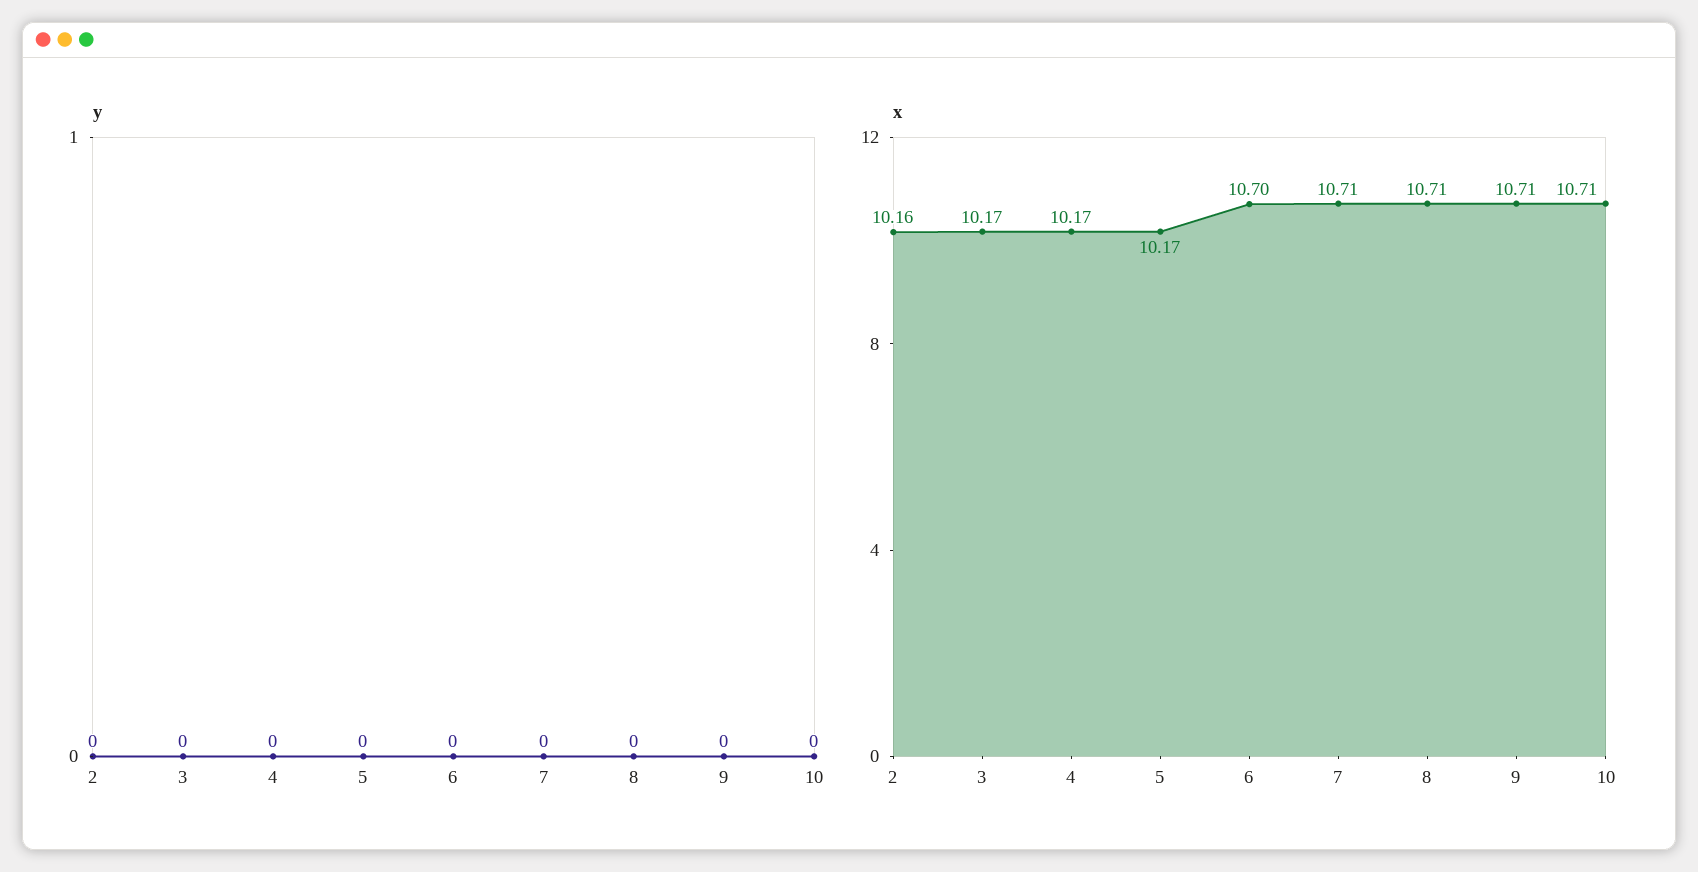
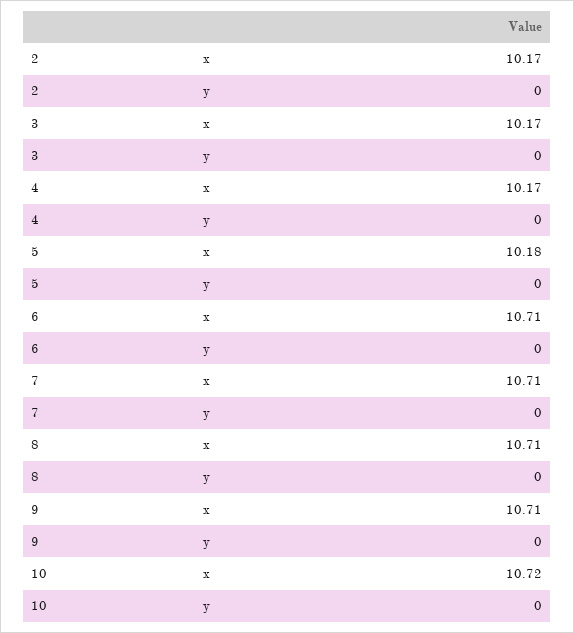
x, 2: 10.16 -> 10.17
x, 5: 10.17 -> 10.18
x, 6: 10.7 -> 10.71
x, 10: 10.71 -> 10.72

